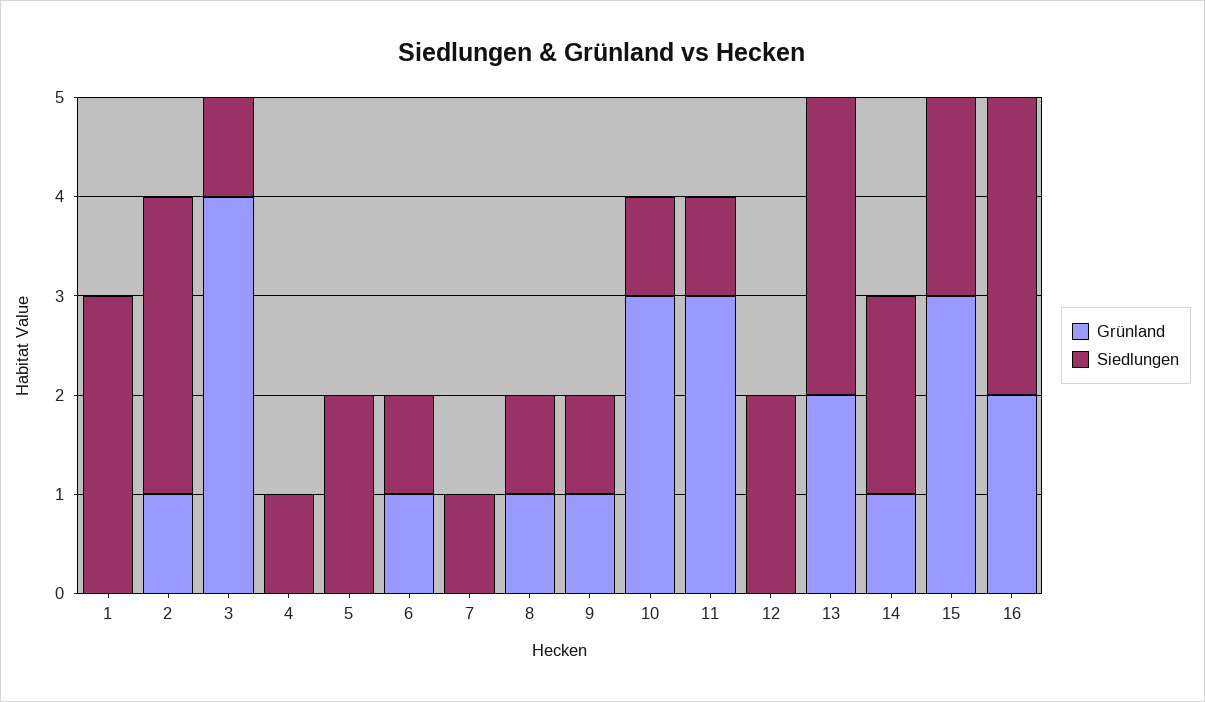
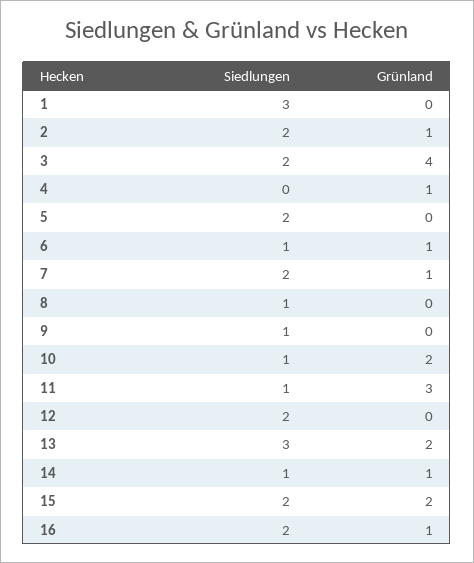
Siedlungen, 2: 3 -> 2
Siedlungen, 3: 1 -> 2
Grünland, 4: 0 -> 1
Siedlungen, 4: 1 -> 0
Grünland, 7: 0 -> 1
Siedlungen, 7: 1 -> 2
Grünland, 8: 1 -> 0
Grünland, 9: 1 -> 0
Grünland, 10: 3 -> 2
Siedlungen, 14: 2 -> 1
Grünland, 15: 3 -> 2
Grünland, 16: 2 -> 1
Siedlungen, 16: 3 -> 2

